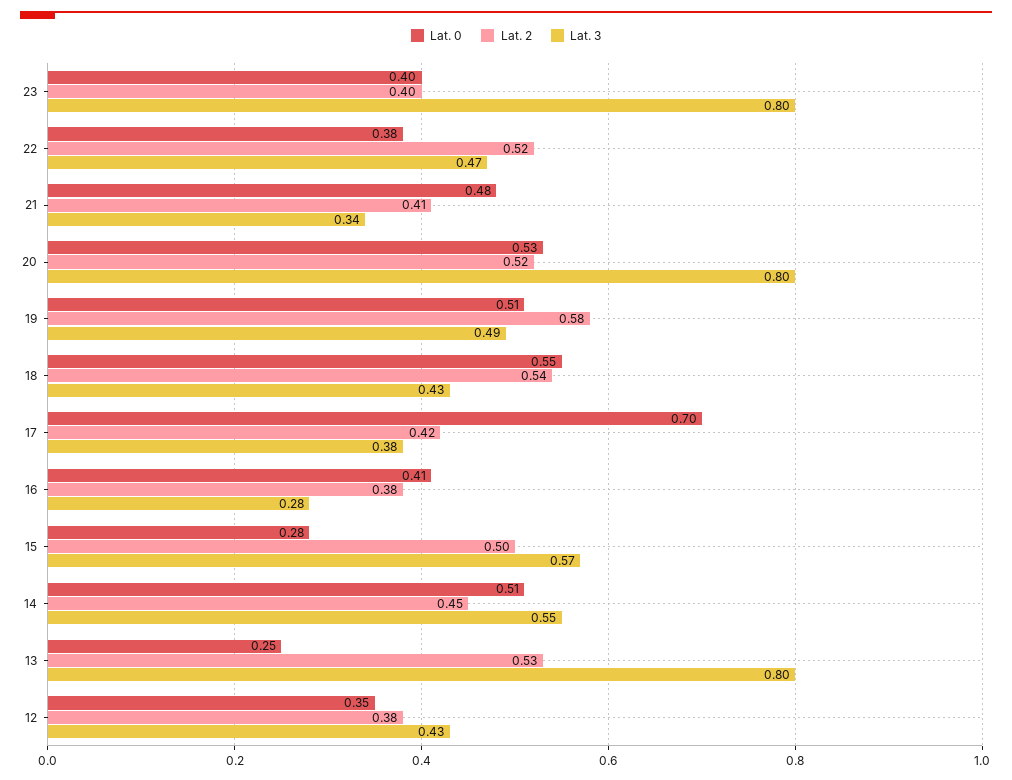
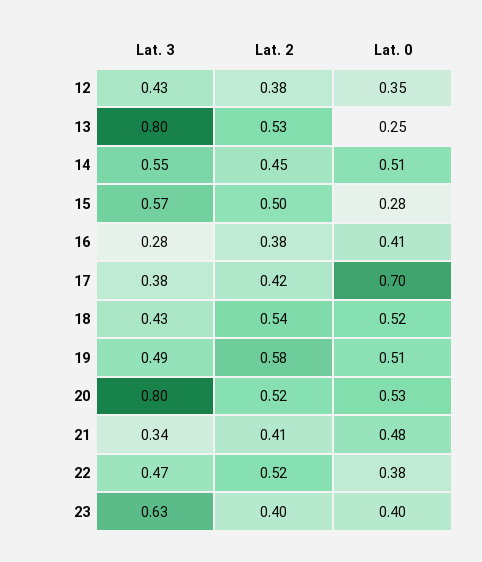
Lat. 3, 23: 0.8 -> 0.63
Lat. 0, 18: 0.55 -> 0.52

